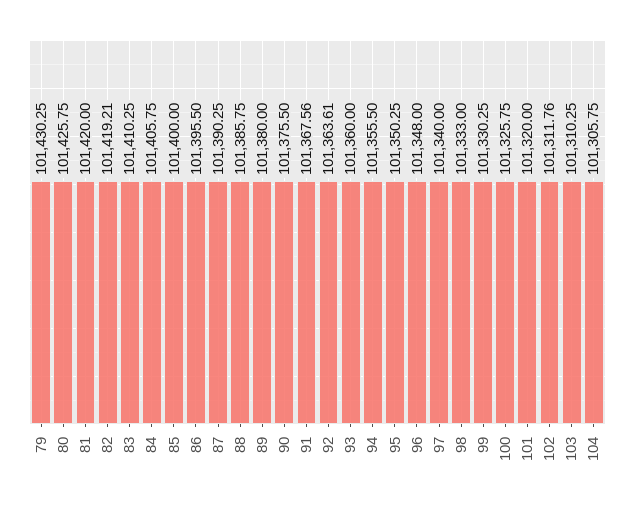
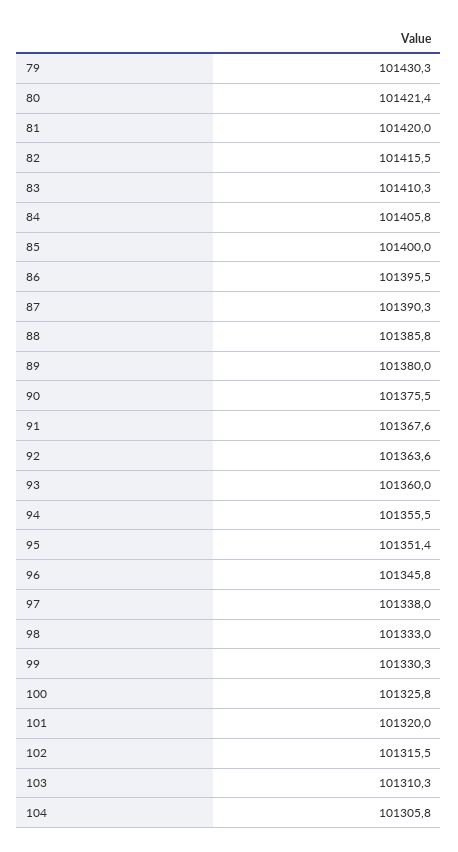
80: 101425.75 -> 101421.4
82: 101419.21 -> 101415.5
95: 101350.25 -> 101351.4
96: 101348 -> 101345.8
97: 101340 -> 101338
102: 101311.76 -> 101315.5

